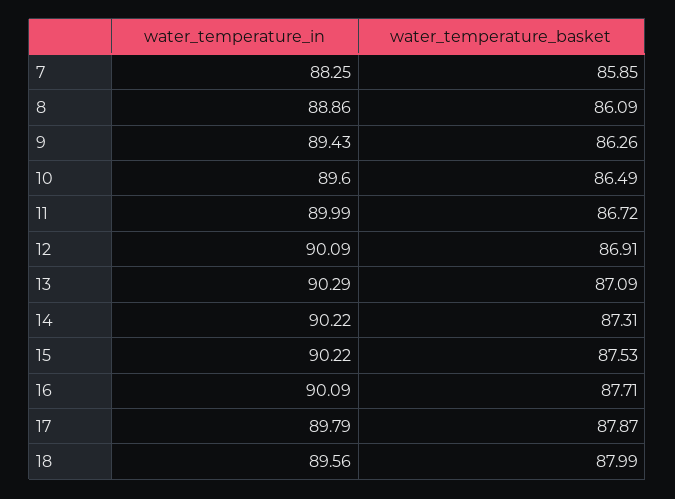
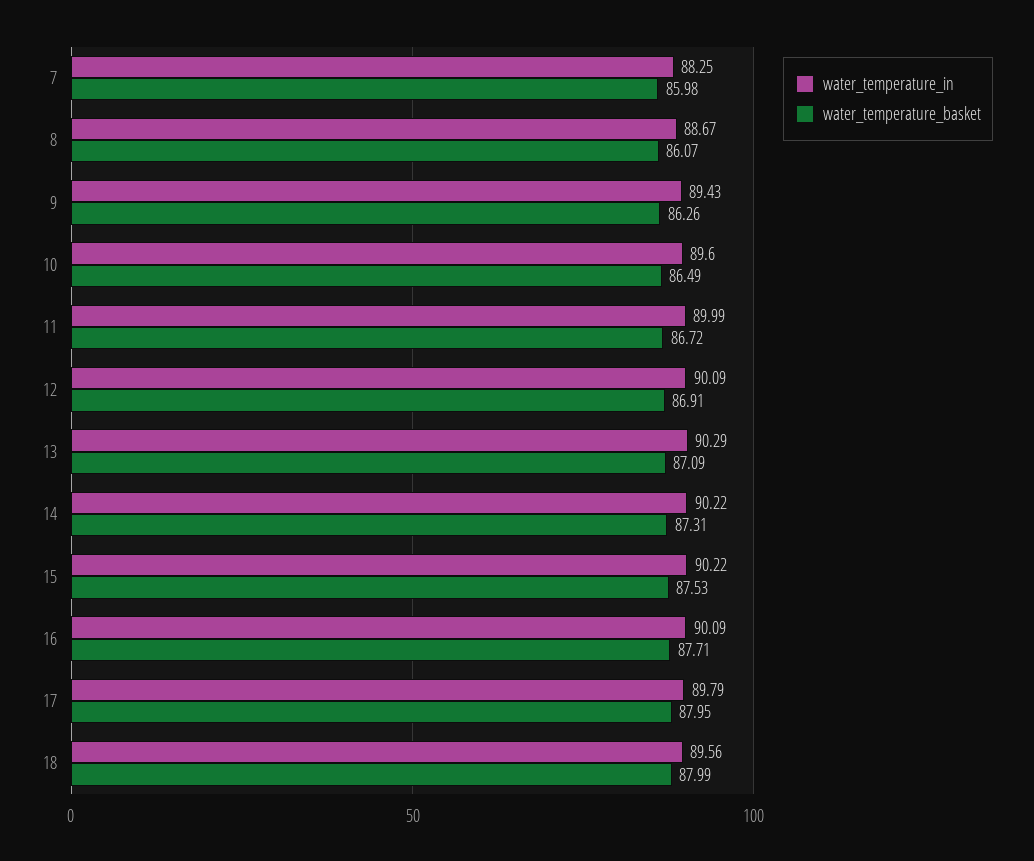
water_temperature_basket, 7: 85.85 -> 85.98
water_temperature_in, 8: 88.86 -> 88.67
water_temperature_basket, 8: 86.09 -> 86.07
water_temperature_basket, 17: 87.87 -> 87.95

